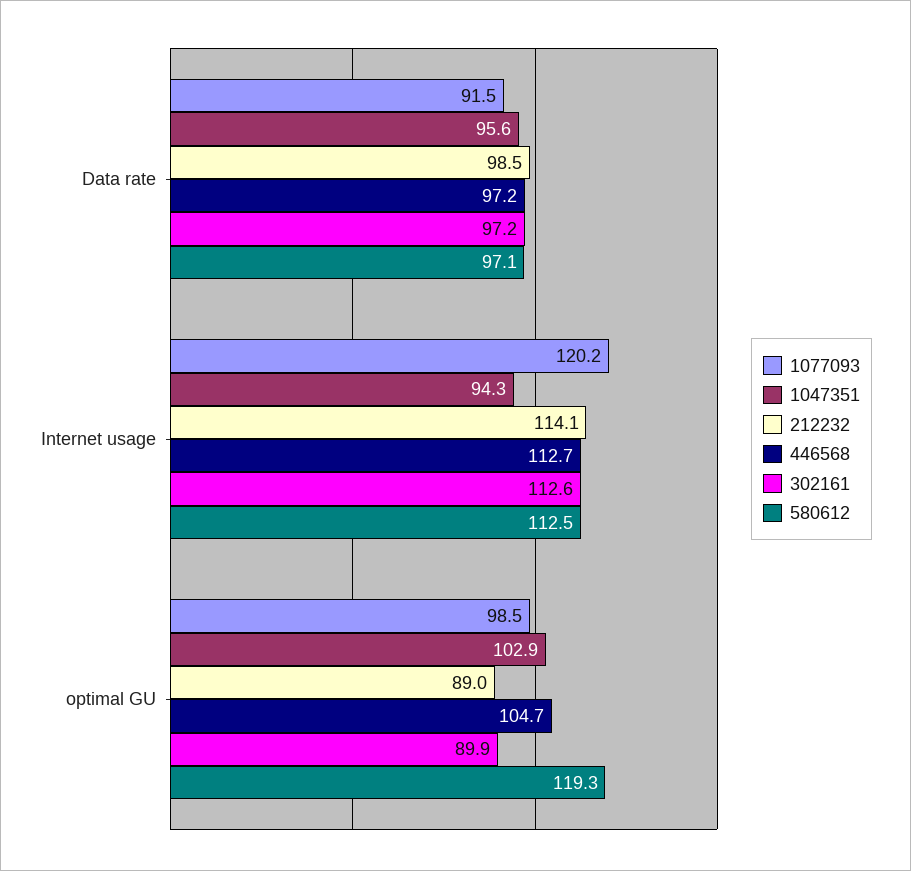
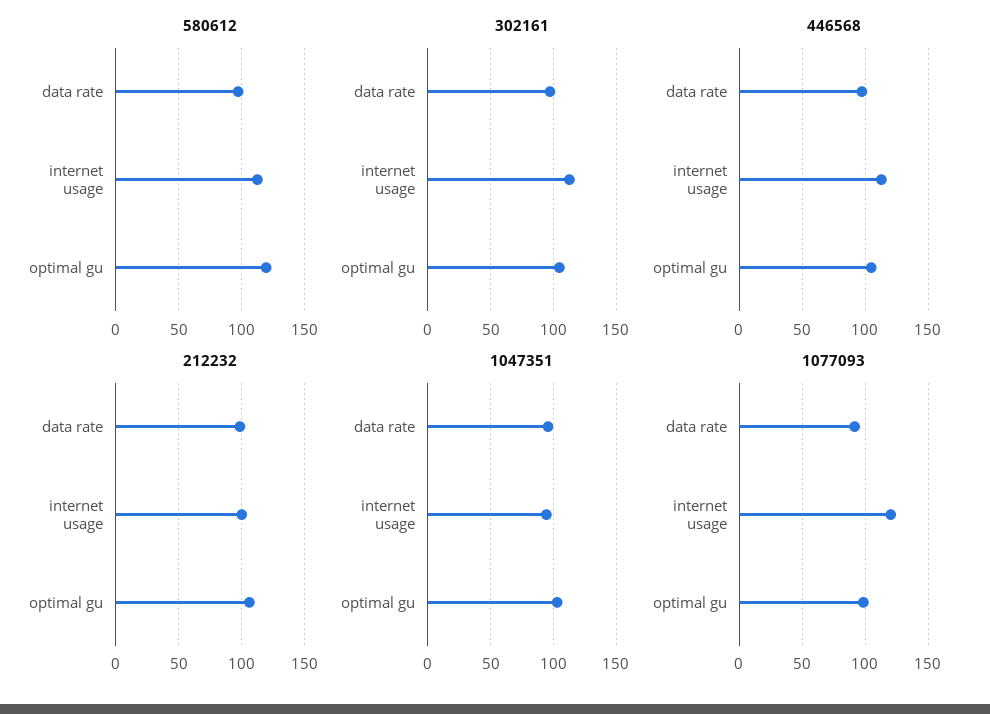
212232, Internet usage: 114.1 -> 100
212232, optimal GU: 89 -> 105
302161, optimal GU: 89.9 -> 105

